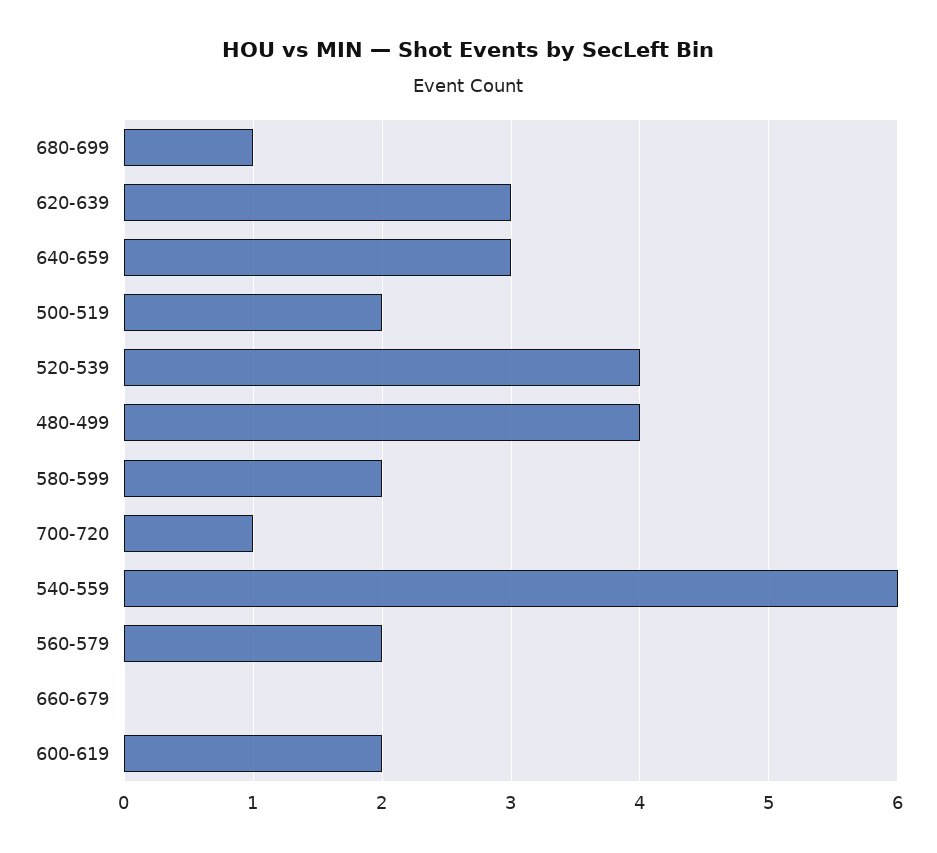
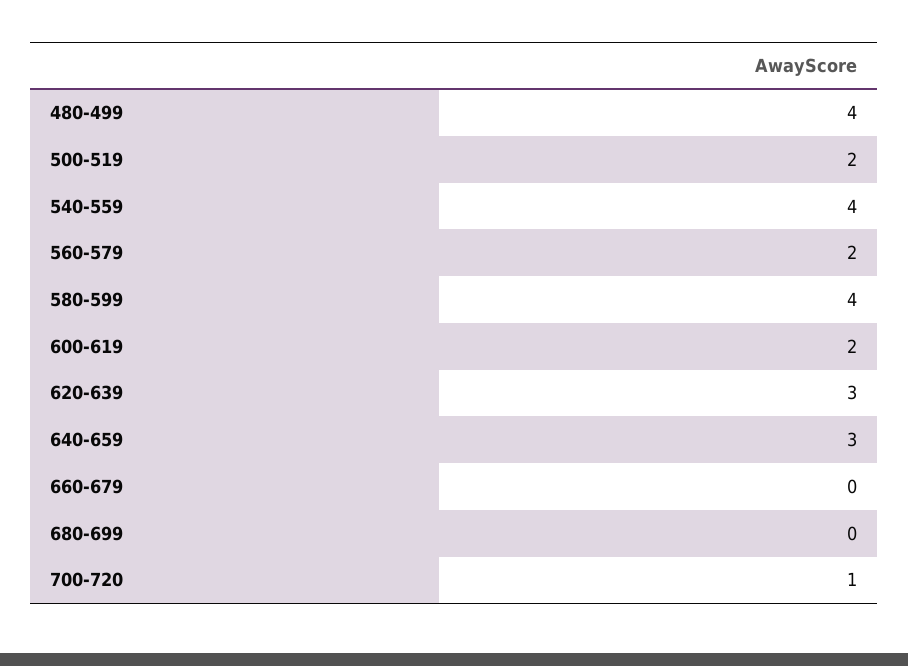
680-699: 1 -> 0
520-539: 4 -> none
580-599: 2 -> 4
540-559: 6 -> 4

